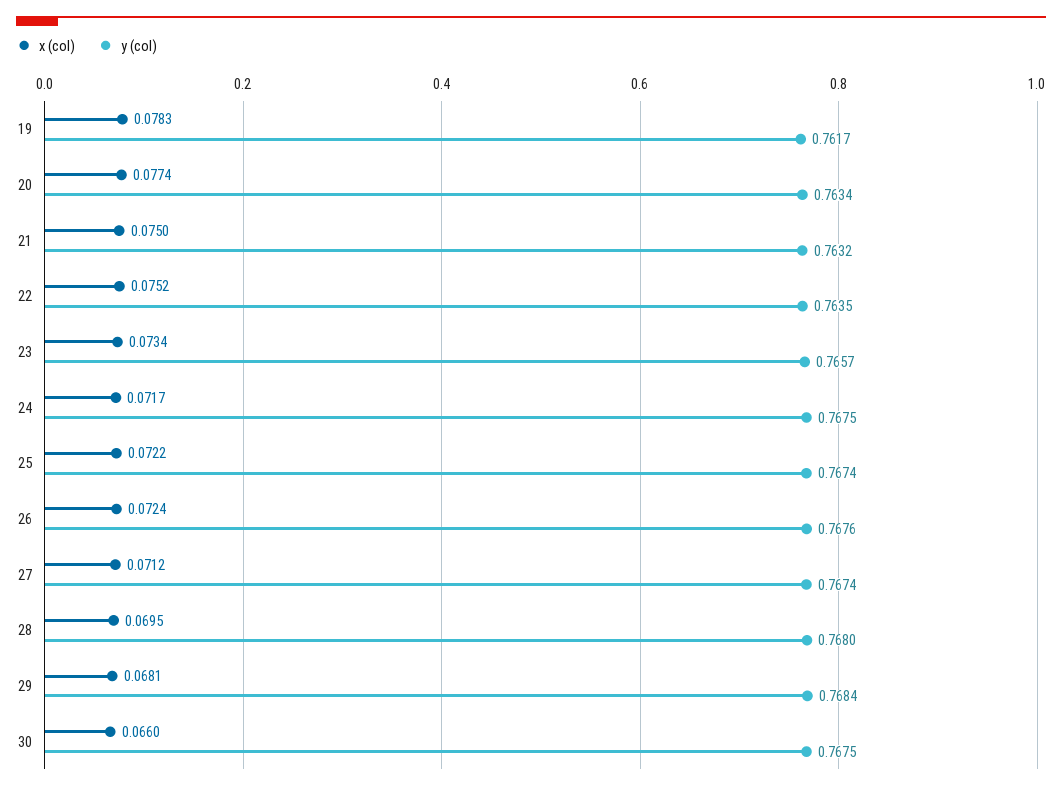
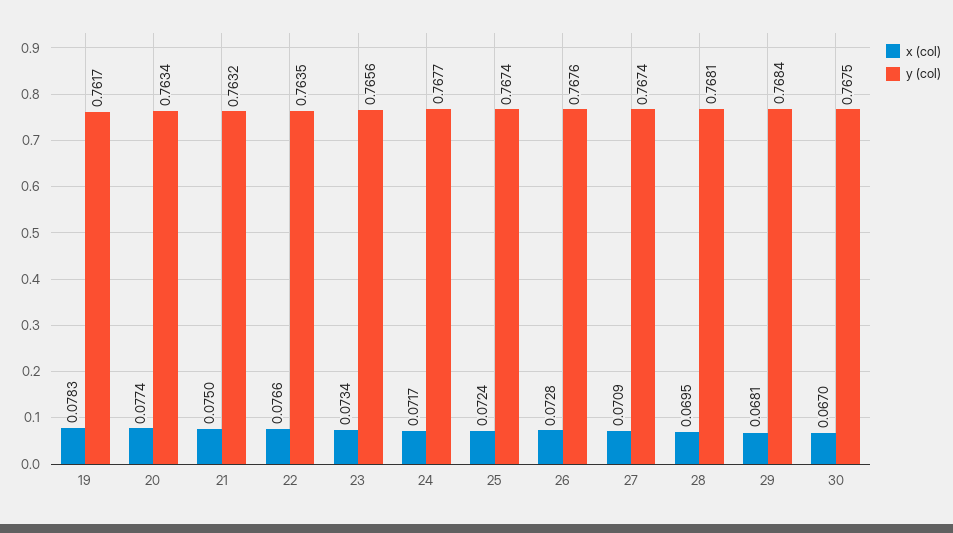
x (col), 22: 0.0752 -> 0.0766
y (col), 23: 0.7657 -> 0.7656
y (col), 24: 0.7675 -> 0.7677
x (col), 25: 0.0722 -> 0.0724
x (col), 26: 0.0724 -> 0.0728
x (col), 27: 0.0712 -> 0.0709
y (col), 28: 0.768 -> 0.7681
x (col), 30: 0.066 -> 0.067

